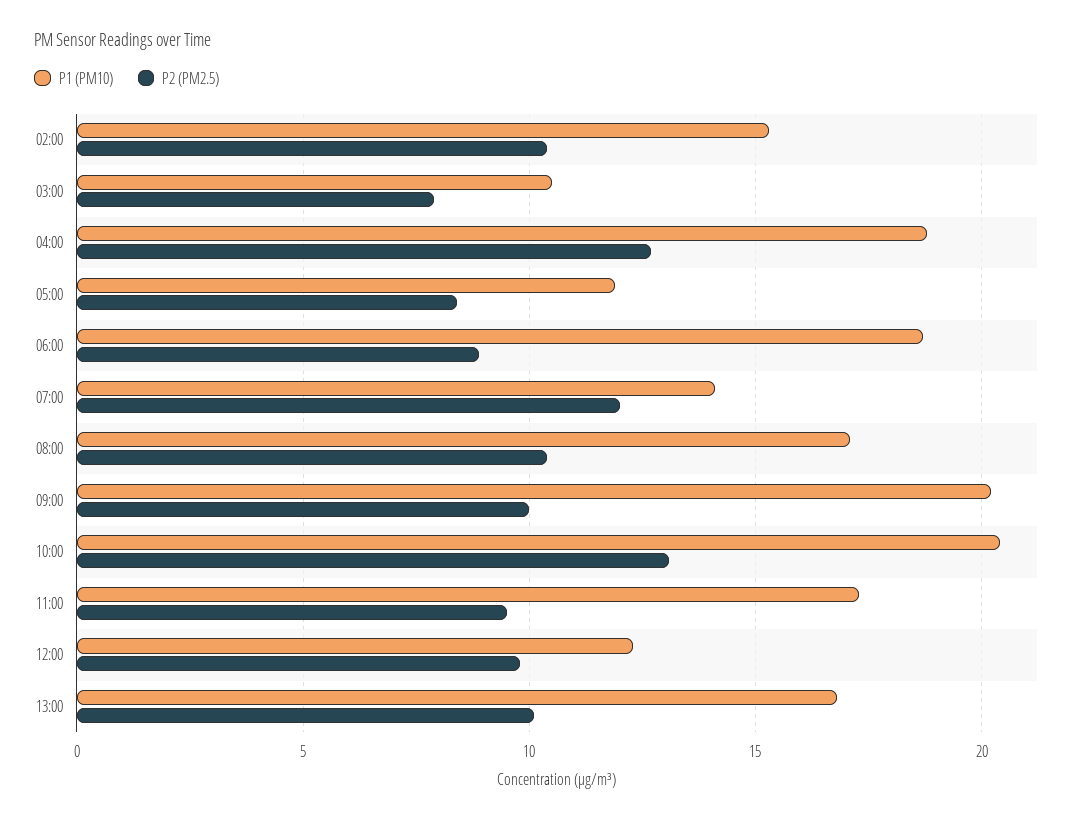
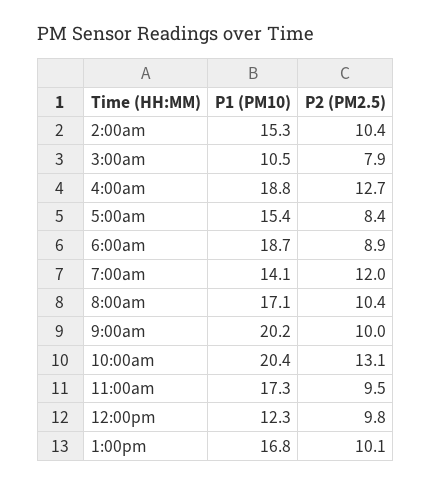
P1 (PM10), 05:00: 12 -> 15.4

